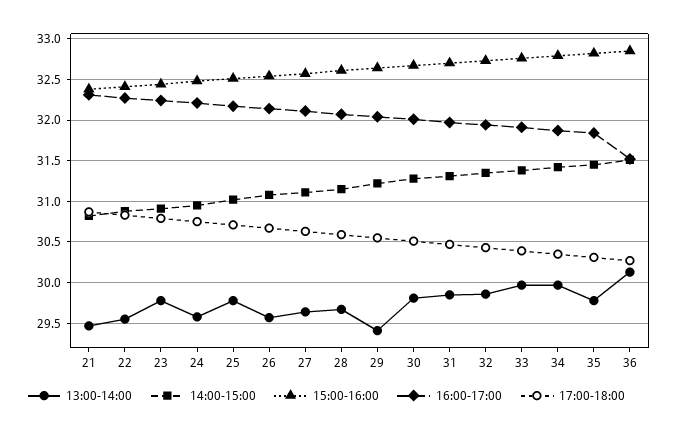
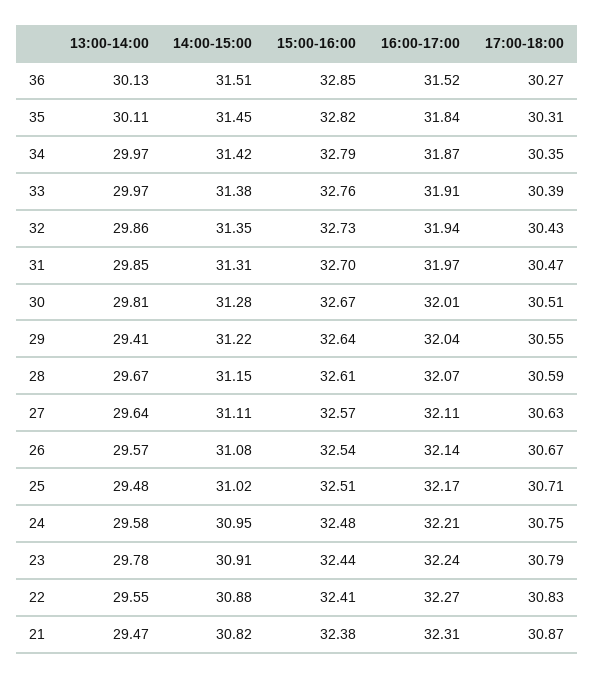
13:00-14:00, 25: 29.8 -> 29.48
13:00-14:00, 35: 29.8 -> 30.11

